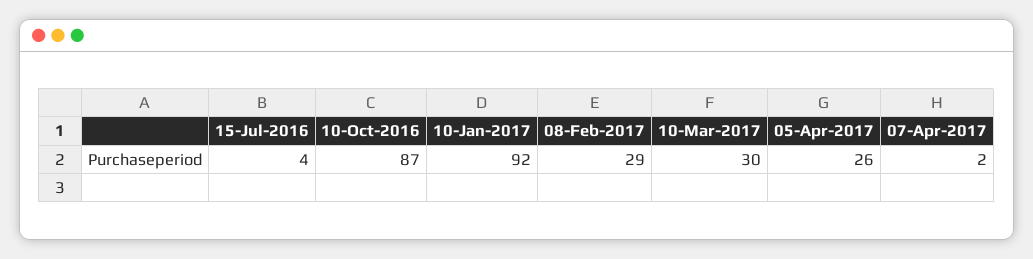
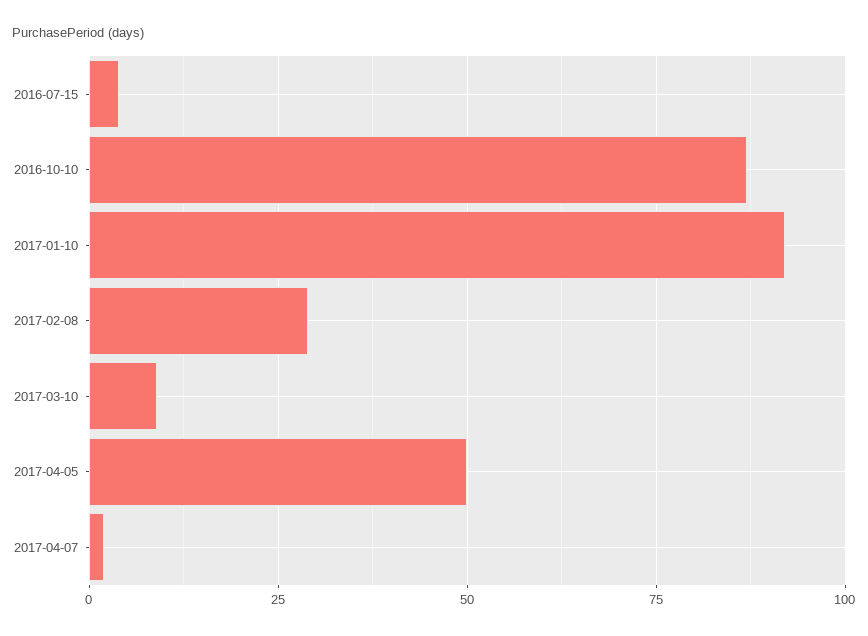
10-Mar-2017: 30 -> 10
05-Apr-2017: 26 -> 50

